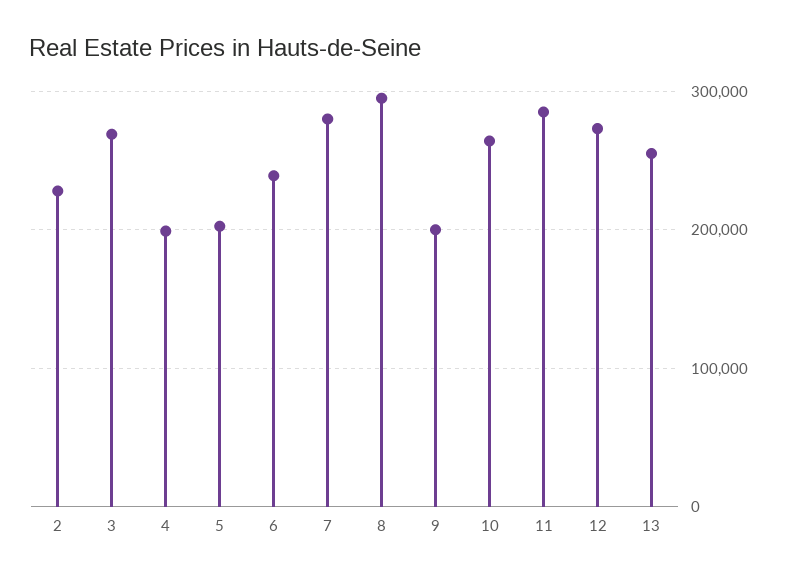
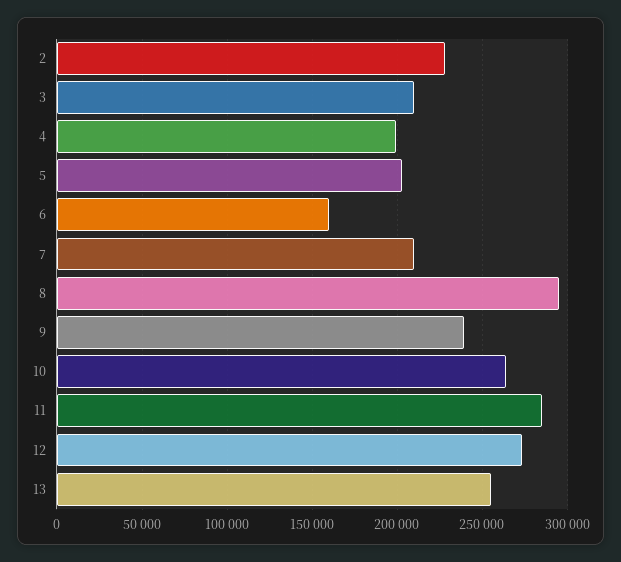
3: 270000 -> 210000
6: 240000 -> 160000
7: 280000 -> 210000
9: 200000 -> 240000

